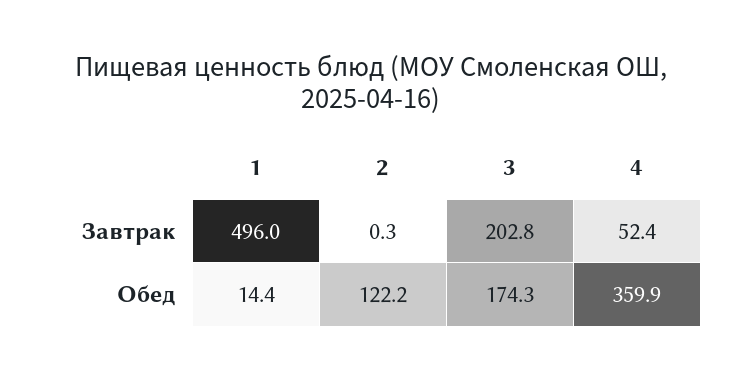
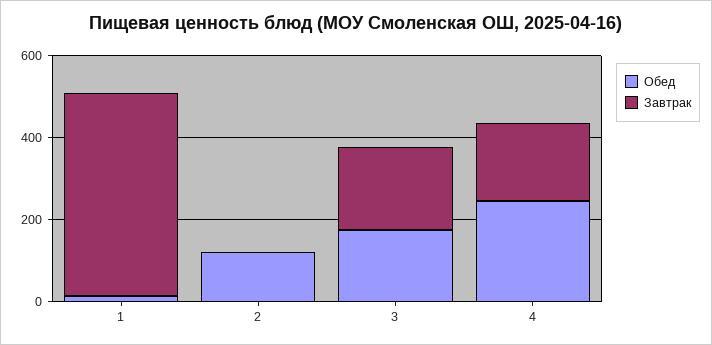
Завтрак, 4: 52.4 -> 200
Обед, 4: 359.9 -> 250

